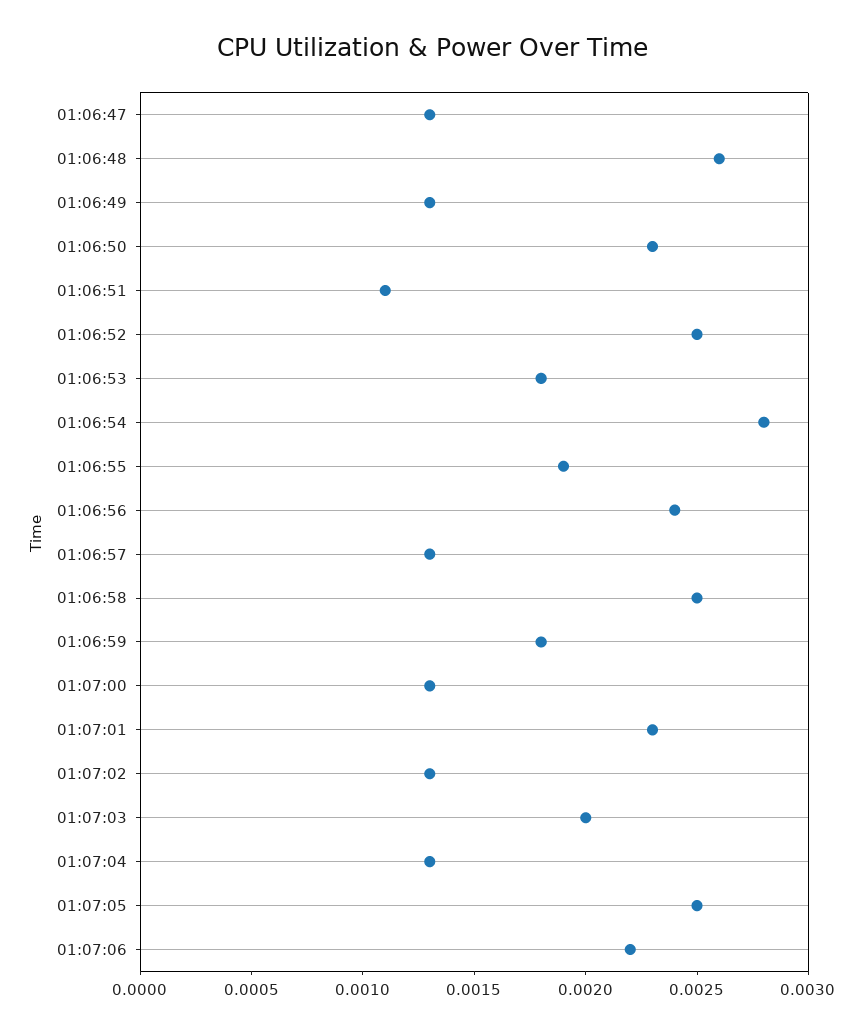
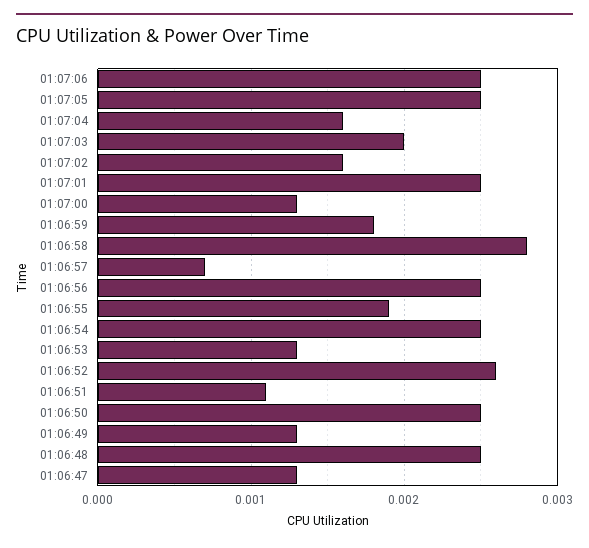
01:06:48: 0.0026 -> 0.0025
01:06:50: 0.0023 -> 0.0025
01:06:52: 0.0025 -> 0.0026
01:06:53: 0.0018 -> 0.0013
01:06:54: 0.0028 -> 0.0025
01:06:56: 0.0024 -> 0.0025
01:06:57: 0.0013 -> 0.0007
01:06:58: 0.0025 -> 0.0028
01:07:01: 0.0023 -> 0.0025
01:07:02: 0.0013 -> 0.0016
01:07:04: 0.0013 -> 0.0016
01:07:06: 0.0022 -> 0.0025

